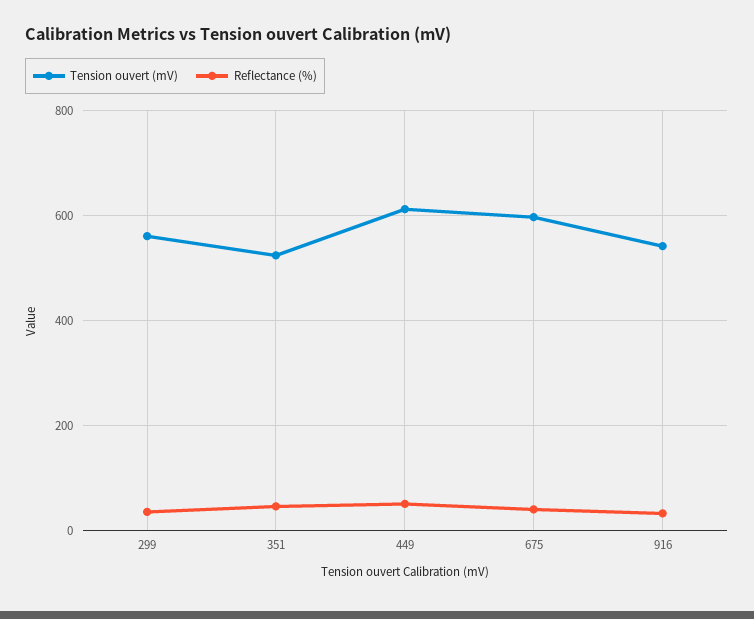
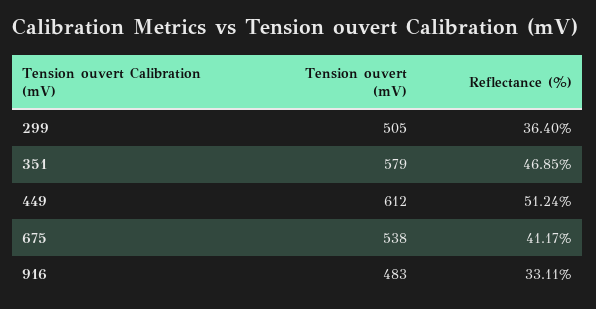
Tension ouvert (mV), 299: 560 -> 505
Tension ouvert (mV), 351: 520 -> 579
Tension ouvert (mV), 675: 600 -> 538
Tension ouvert (mV), 916: 540 -> 483

